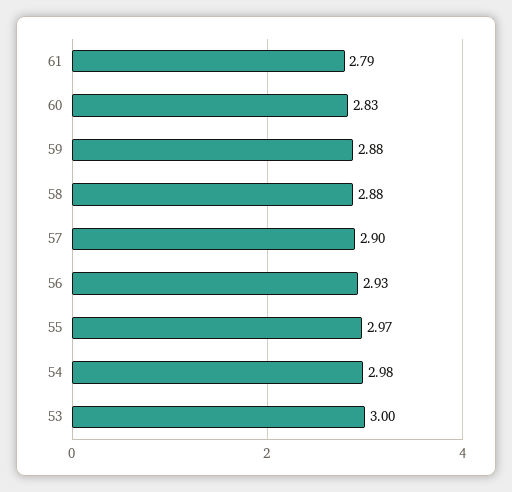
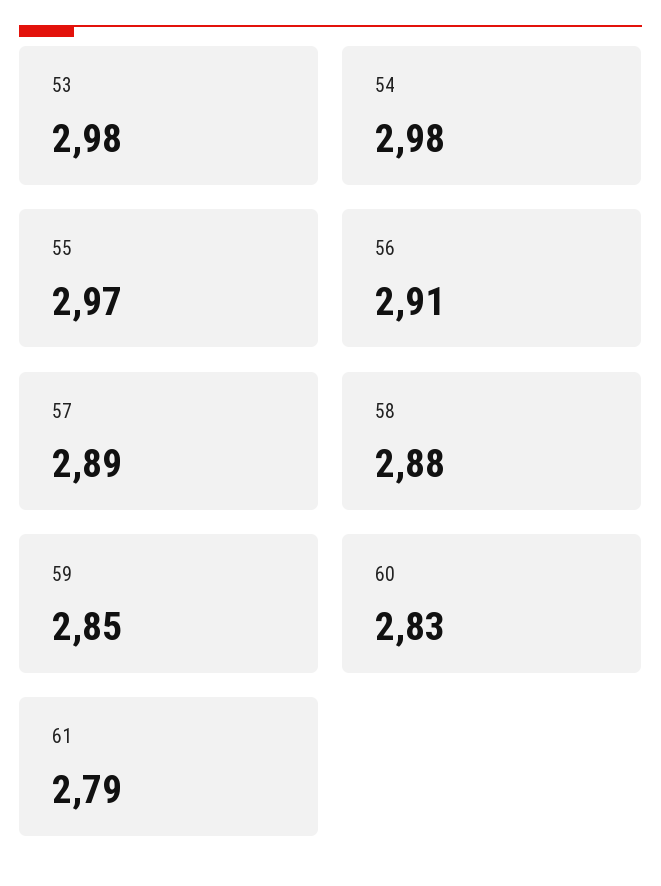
59: 2.88 -> 2.85
57: 2.9 -> 2.89
56: 2.93 -> 2.91
53: 3 -> 2.98

